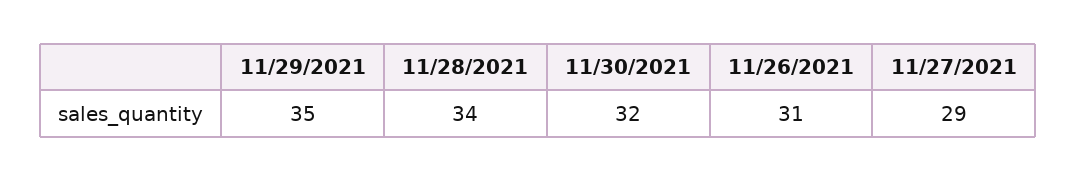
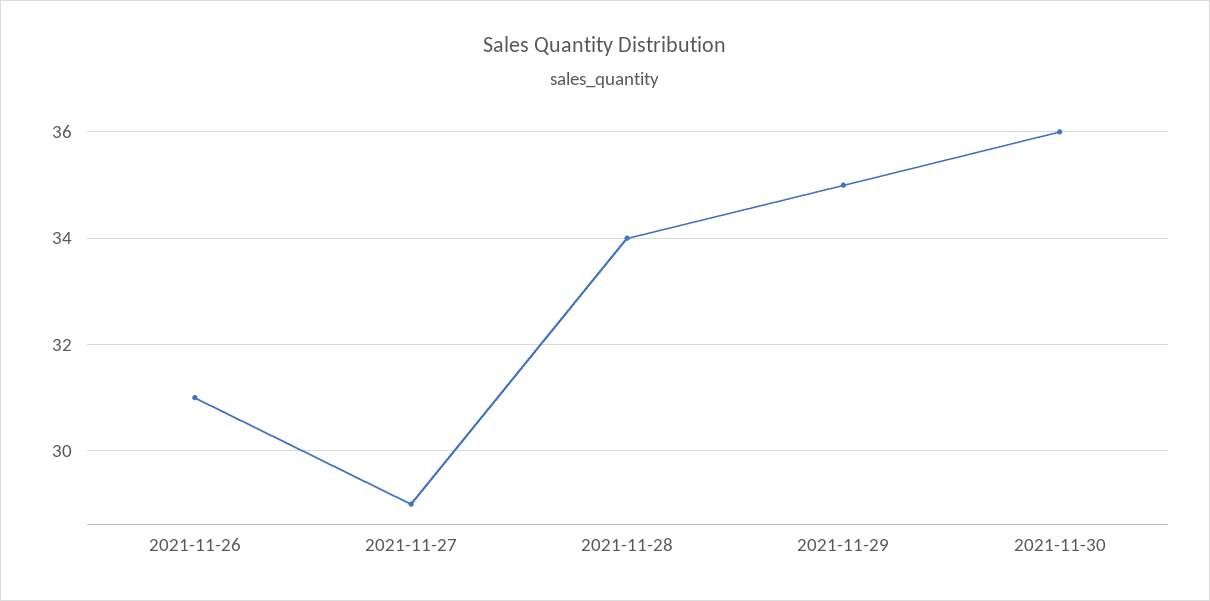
11/30/2021: 32 -> 36

